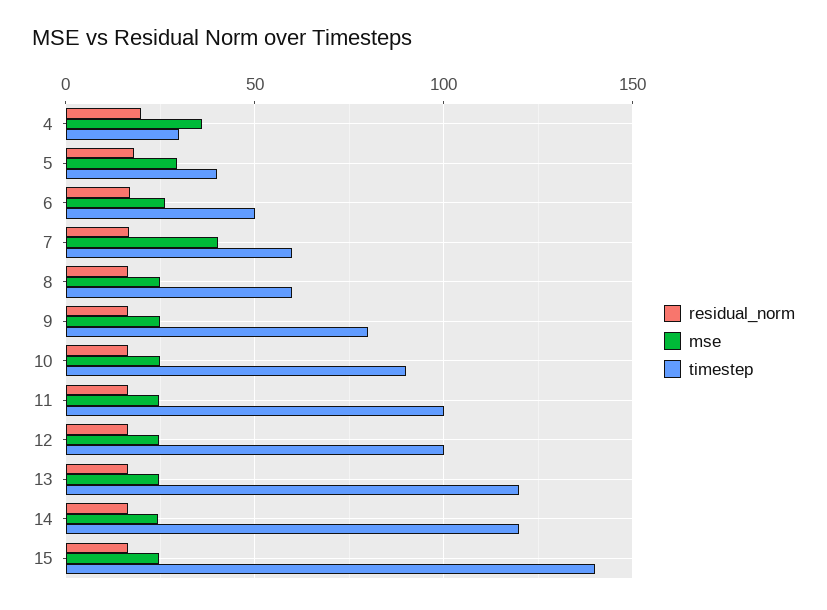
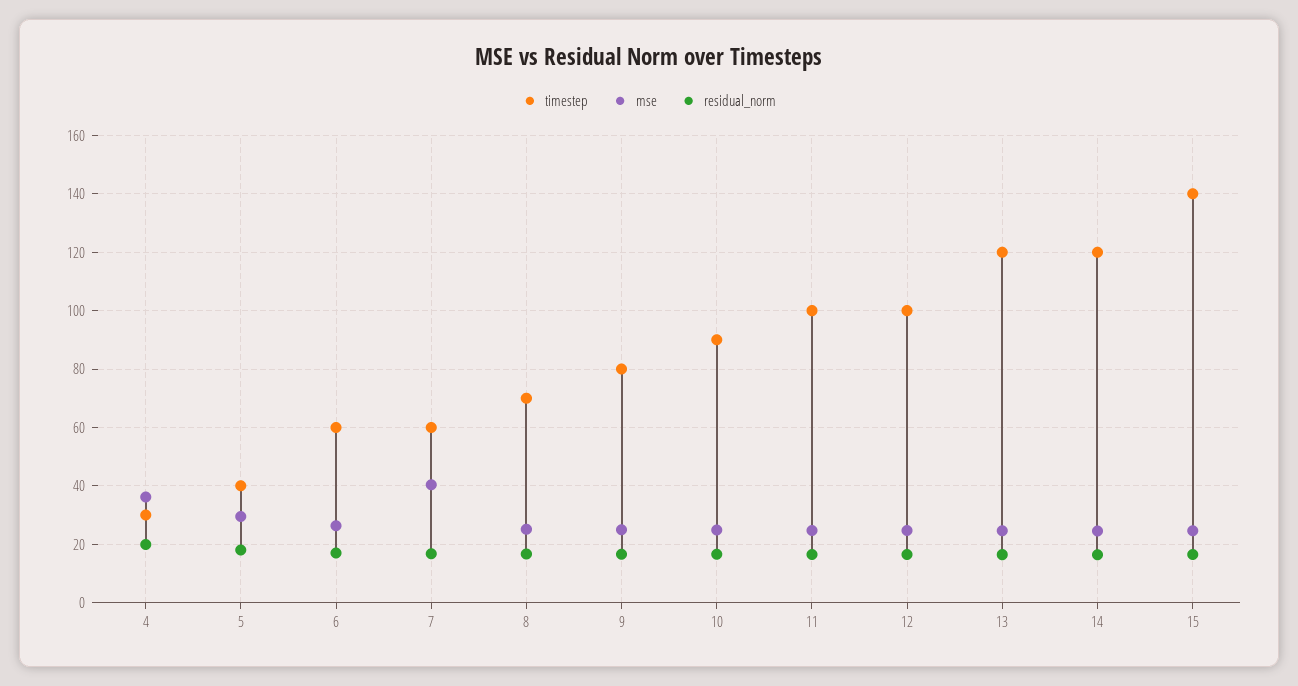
timestep, 6: 50 -> 60
timestep, 8: 60 -> 70

